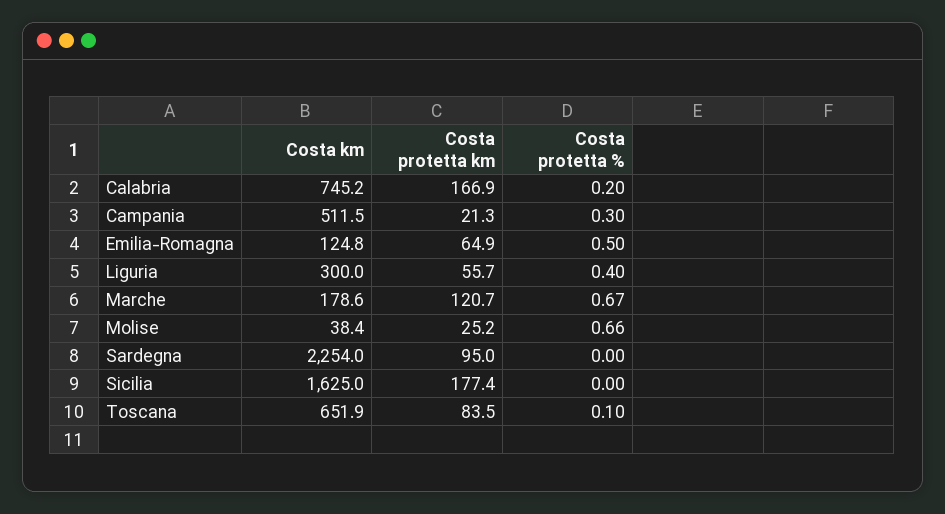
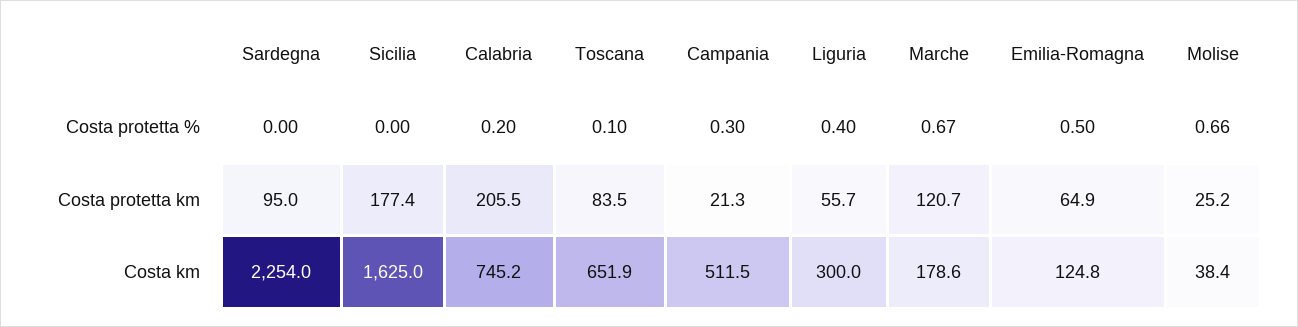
Costa protetta km, Calabria: 166.9 -> 205.5

